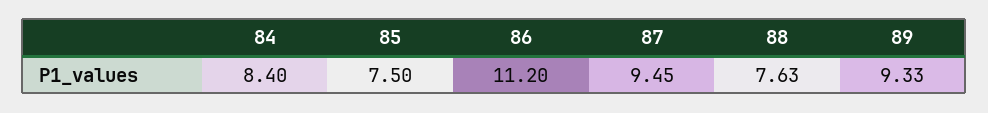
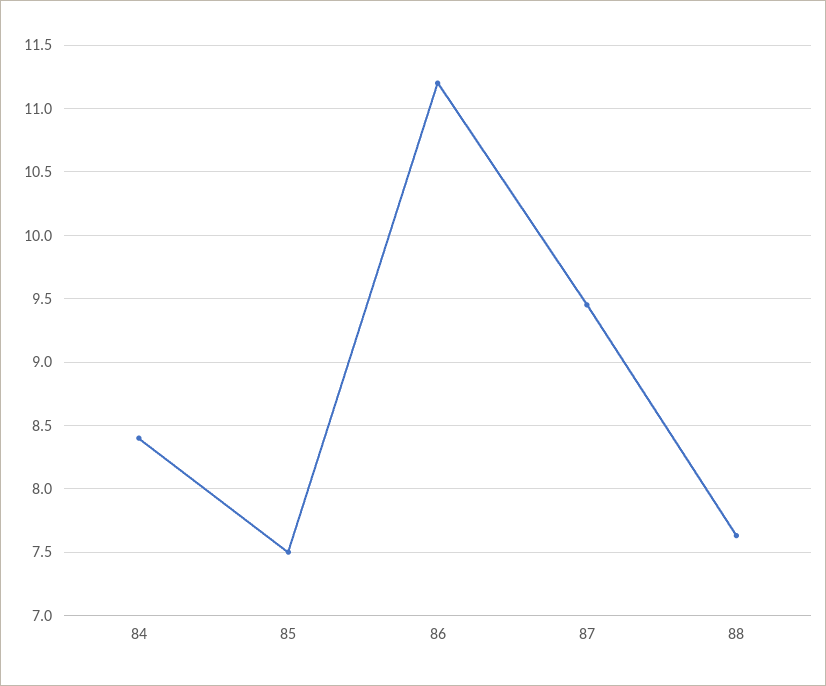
89: 9.33 -> none

